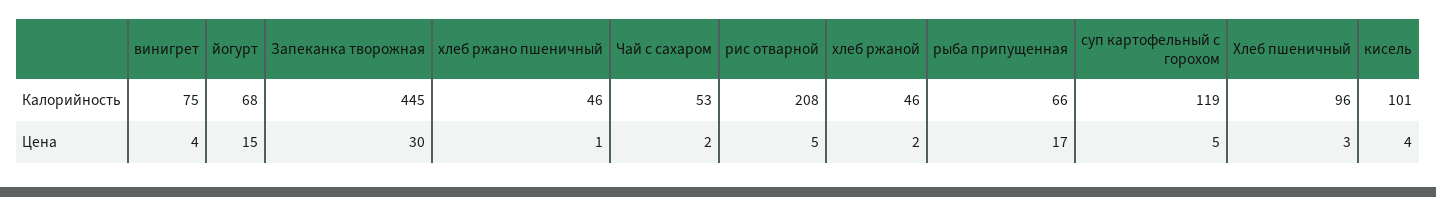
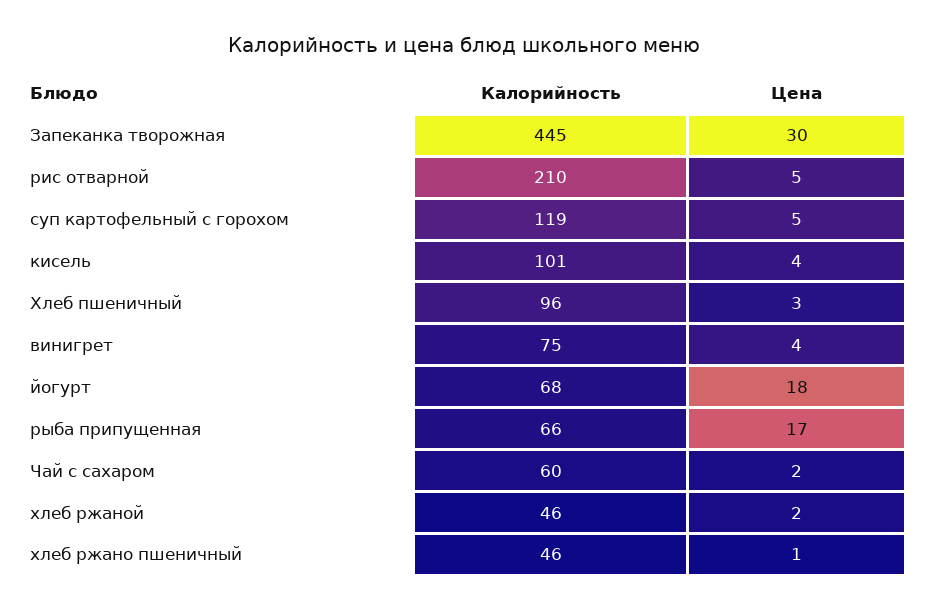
Чай с сахаром, Калорийность: 53 -> 60
рис отварной, Калорийность: 208 -> 210
йогурт, Цена: 15 -> 18

